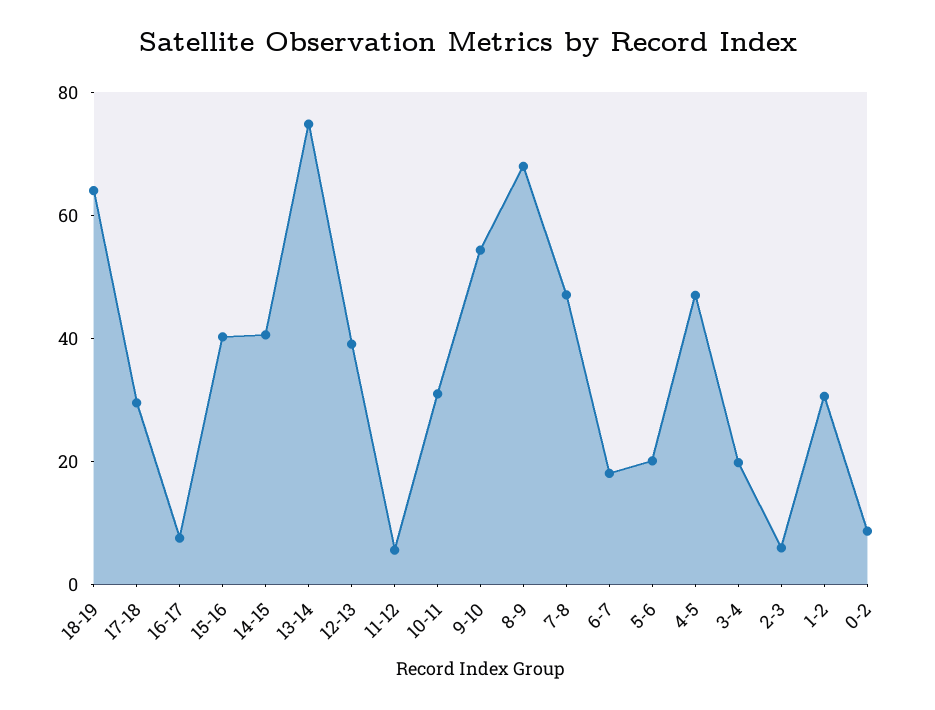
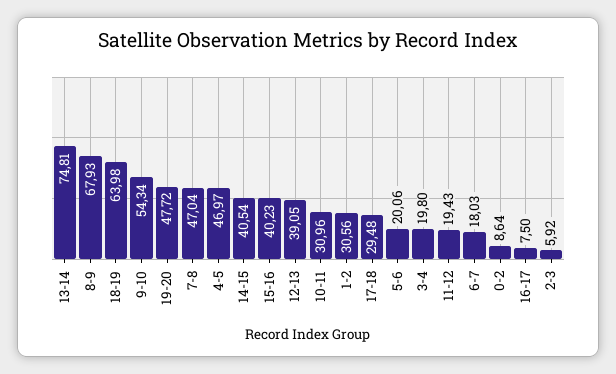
11-12: 5 -> 19.43
19-20: none -> 47.72

